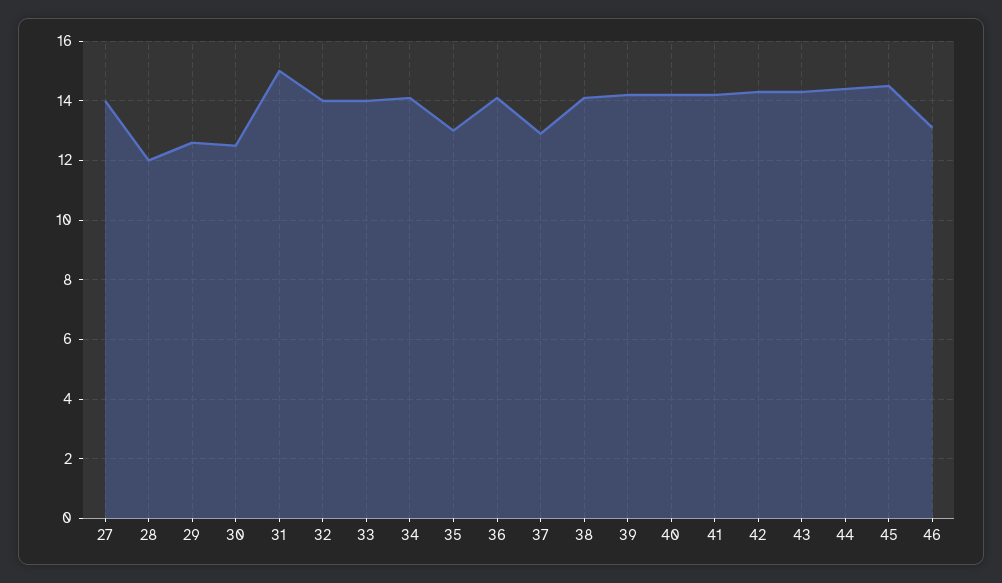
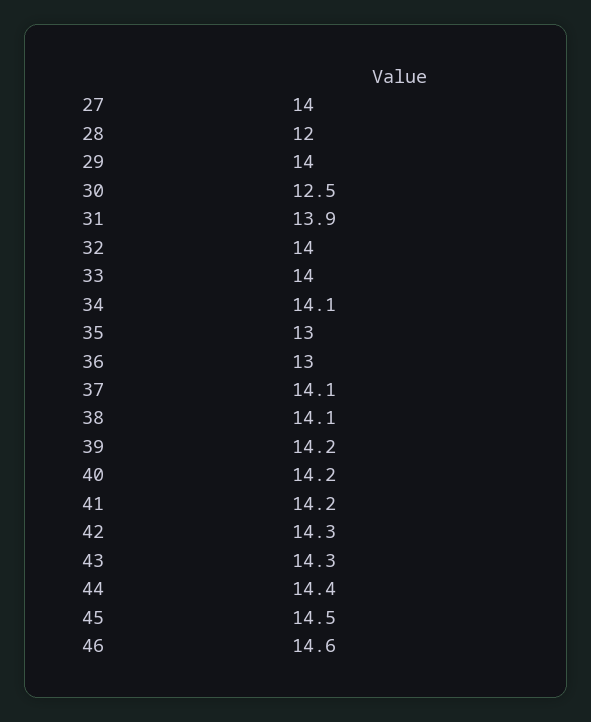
29: 12.5 -> 14
31: 15 -> 13.9
36: 14 -> 13
37: 13 -> 14.1
46: 13 -> 14.6

